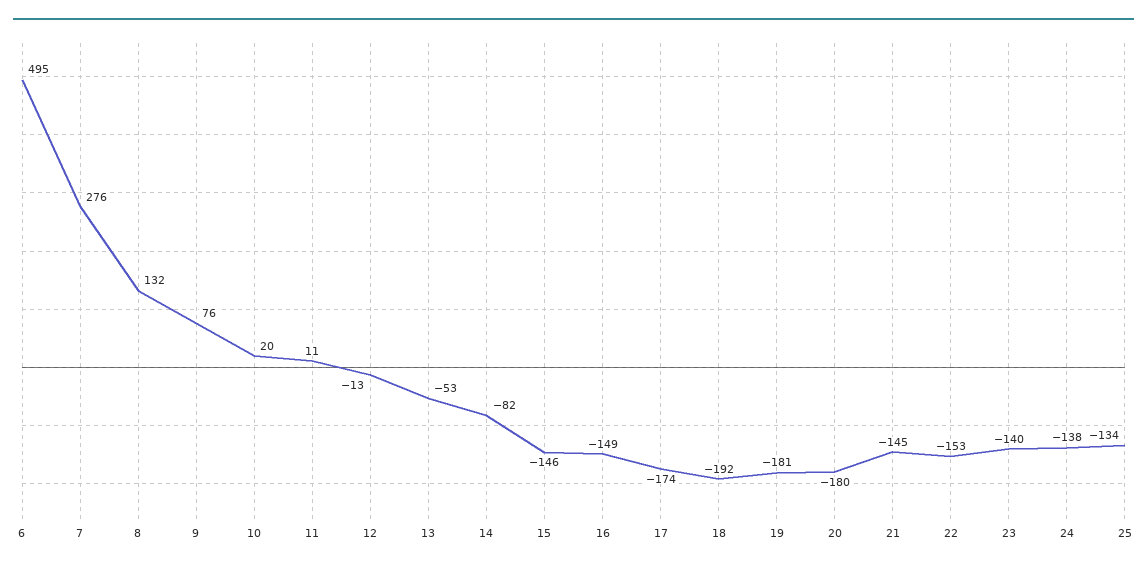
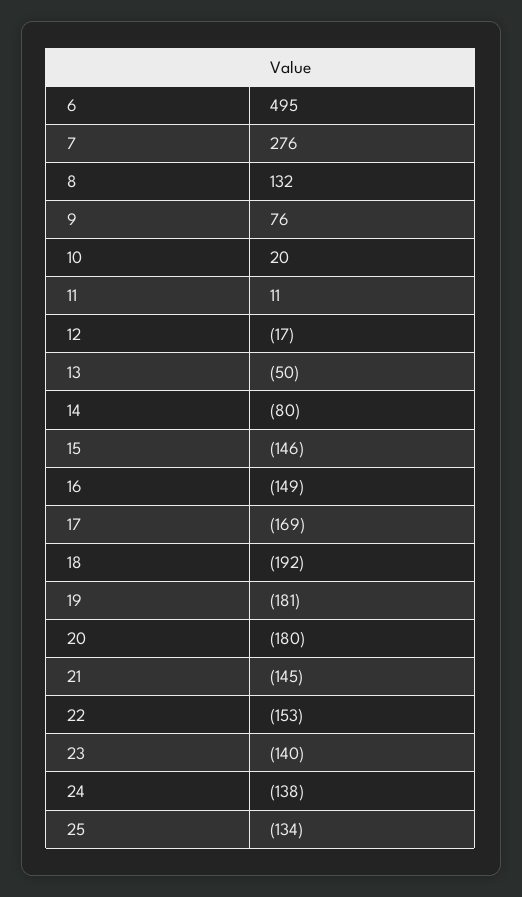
12: -13 -> -17
13: -53 -> -50
14: -82 -> -80
17: -174 -> -169

